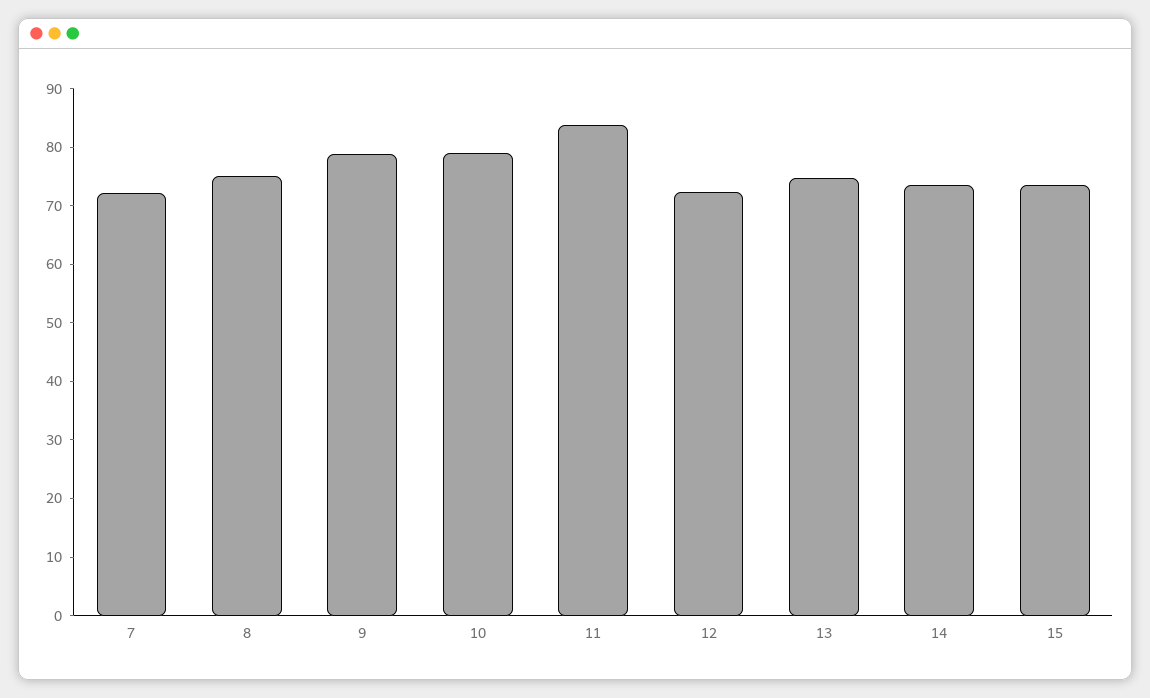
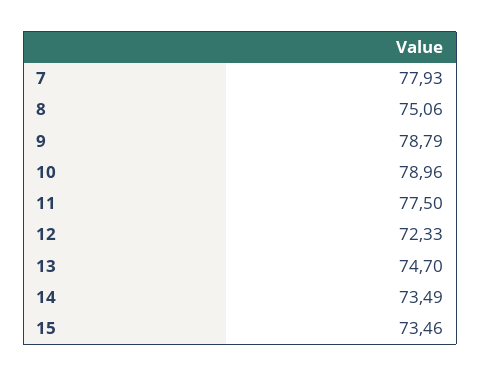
7: 72 -> 77.93
11: 84 -> 77.5

